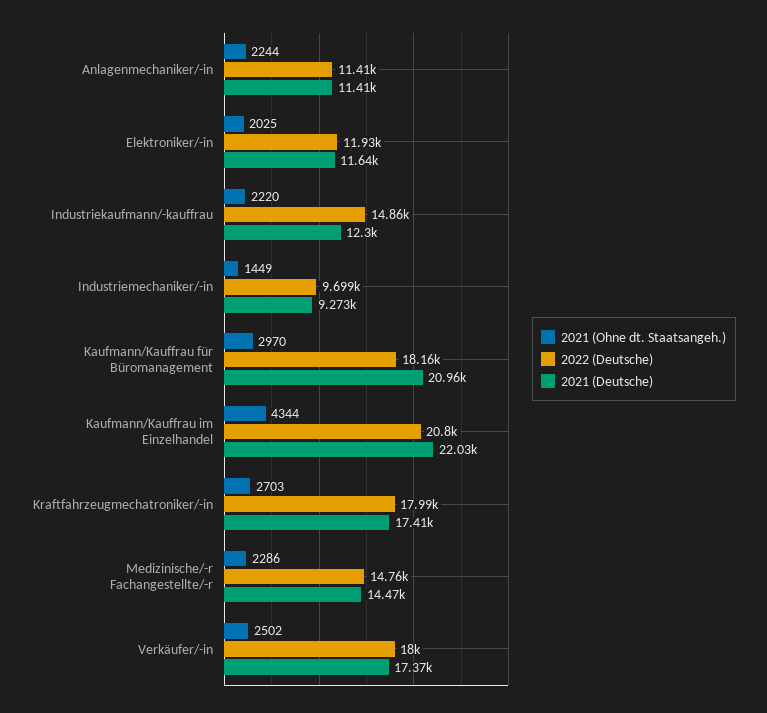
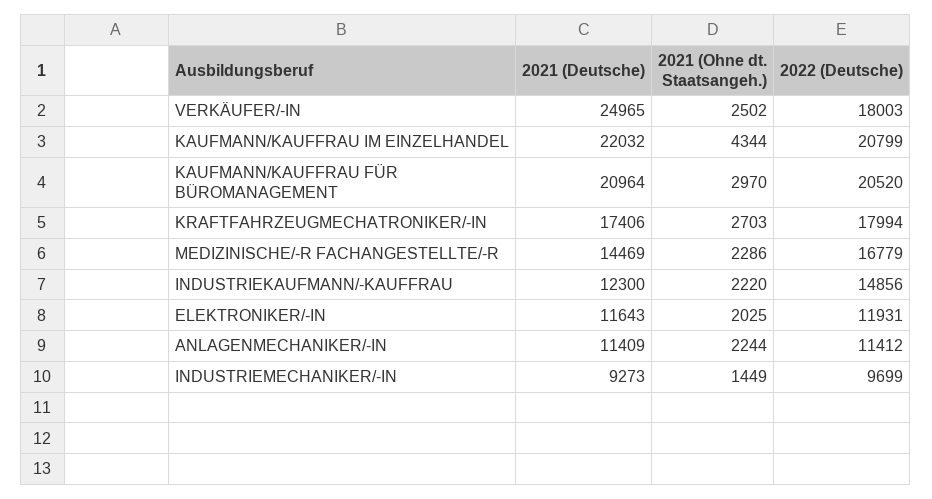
2022 (Deutsche), Kaufmann/Kauffrau für Büromanagement: 18160 -> 20520
2022 (Deutsche), Medizinische/-r Fachangestellte/-r: 14760 -> 16779
2021 (Deutsche), Verkäufer/-in: 17370 -> 24965

